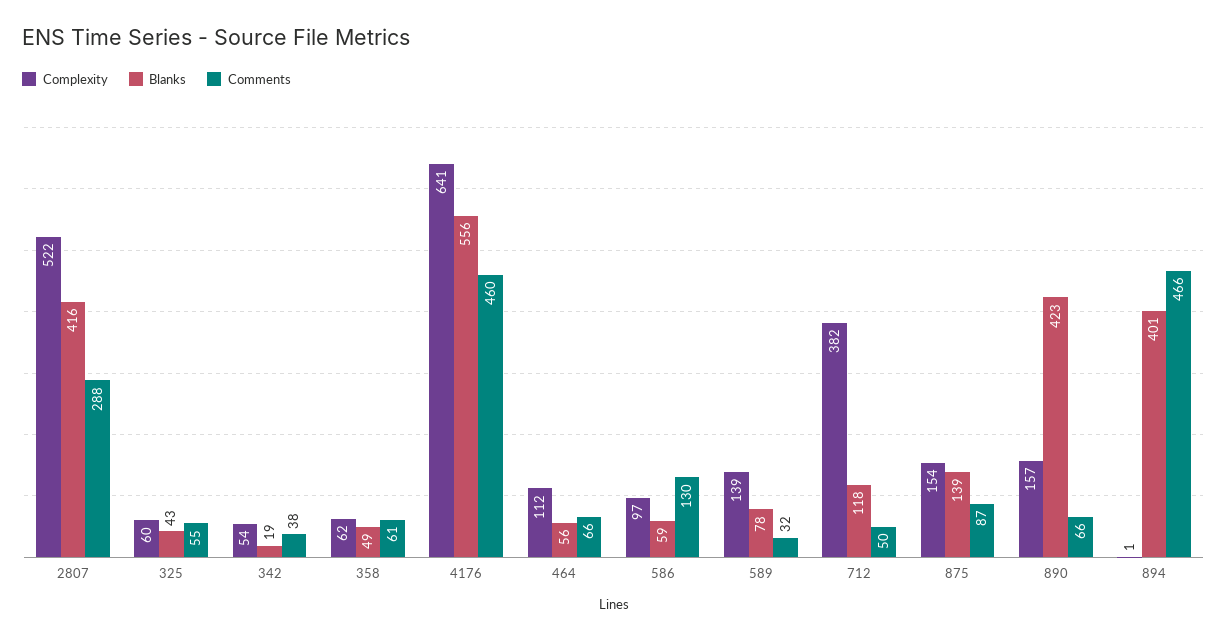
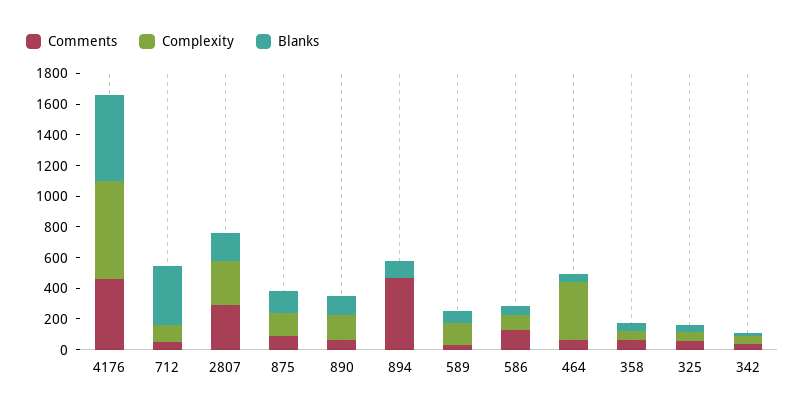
Complexity, 2807: 522 -> 300
Blanks, 2807: 416 -> 200
Complexity, 464: 112 -> 400
Complexity, 712: 382 -> 100
Blanks, 712: 118 -> 400
Blanks, 890: 423 -> 100
Blanks, 894: 401 -> 100

